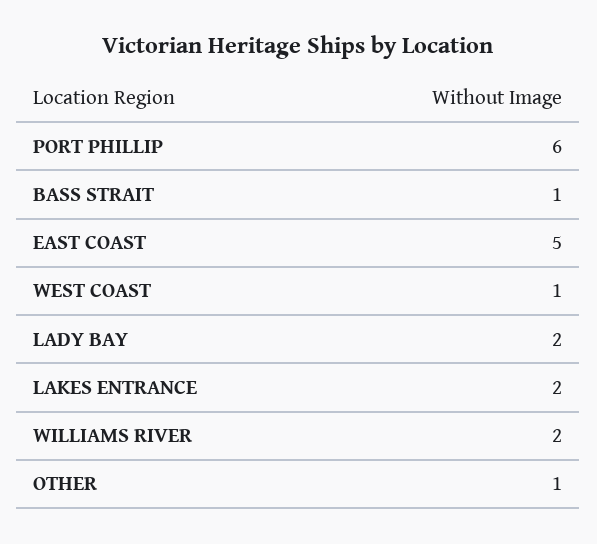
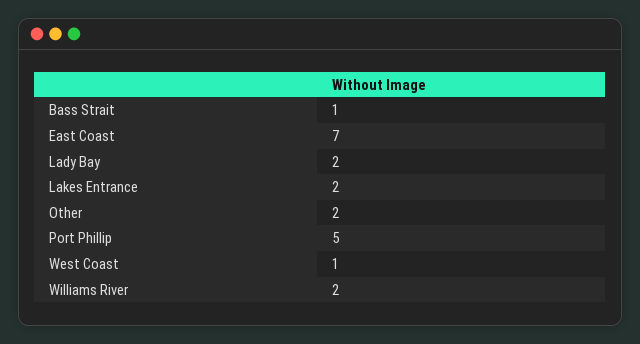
PORT PHILLIP: 6 -> 5
EAST COAST: 5 -> 7
OTHER: 1 -> 2

